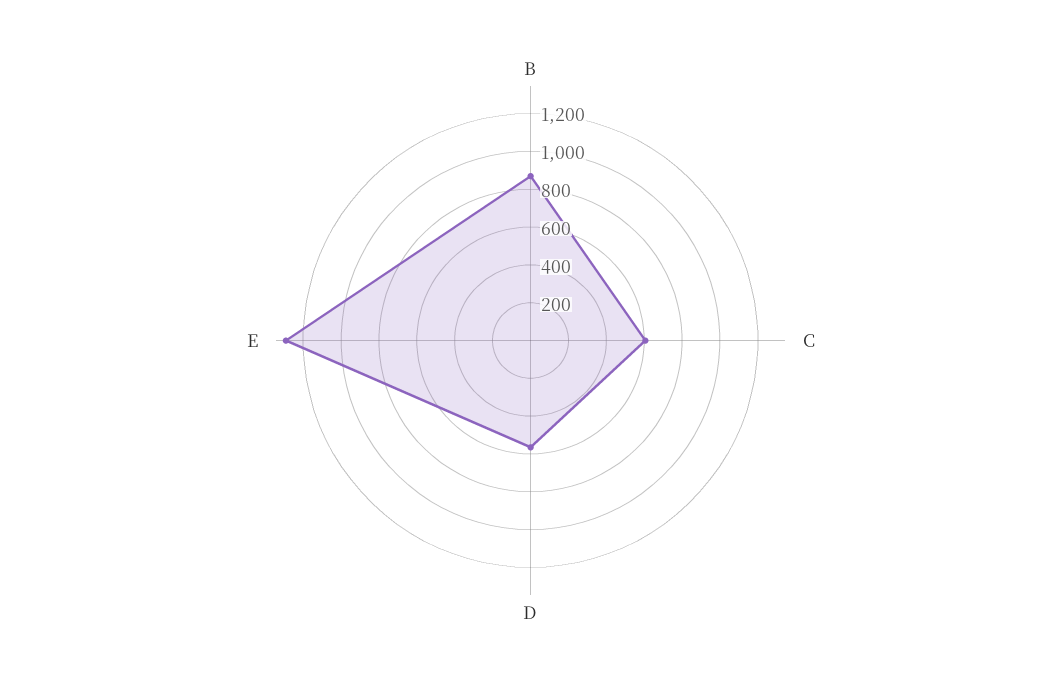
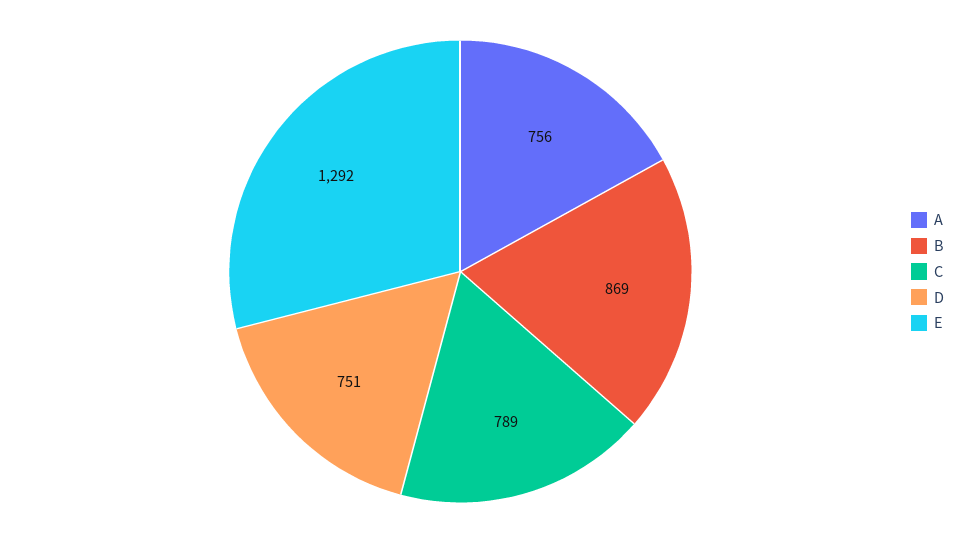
C: 600 -> 789
D: 550 -> 751
A: none -> 756

